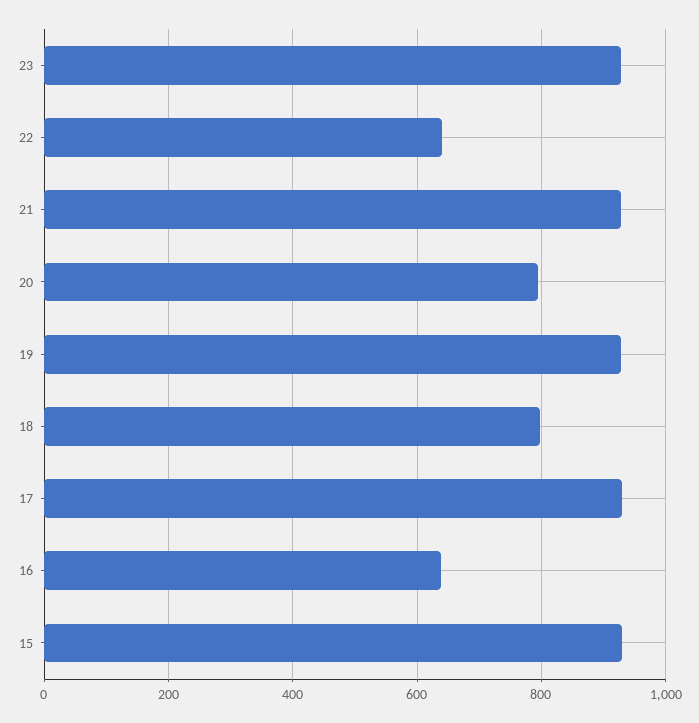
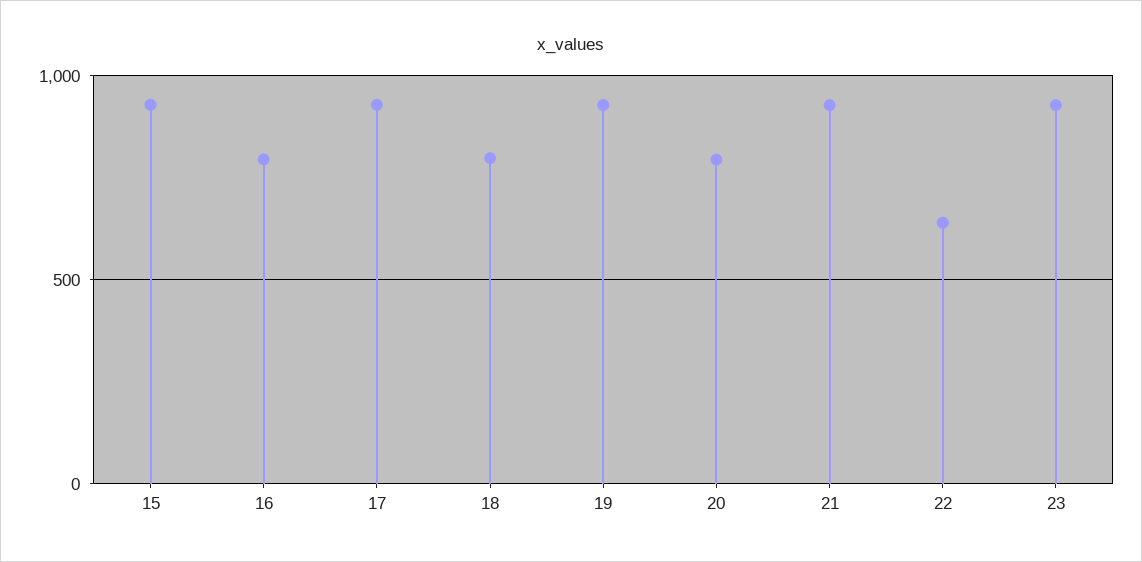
16: 640 -> 800

